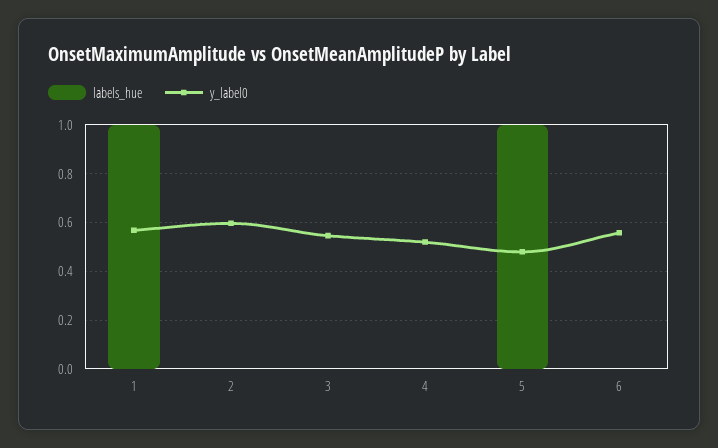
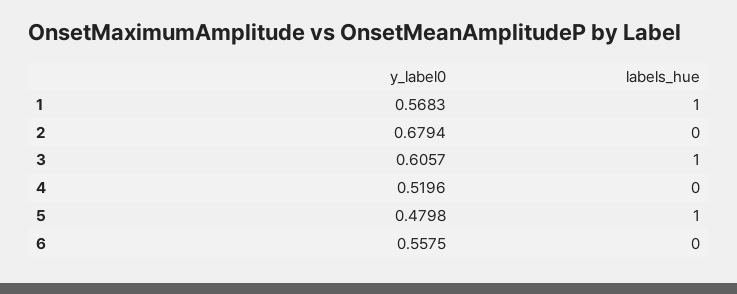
y_label0, 2: 0.6 -> 0.6794
labels_hue, 3: 0 -> 1
y_label0, 3: 0.55 -> 0.6057

